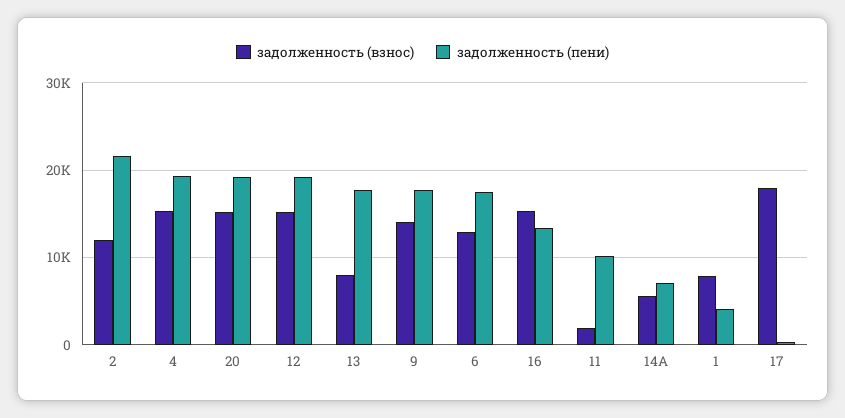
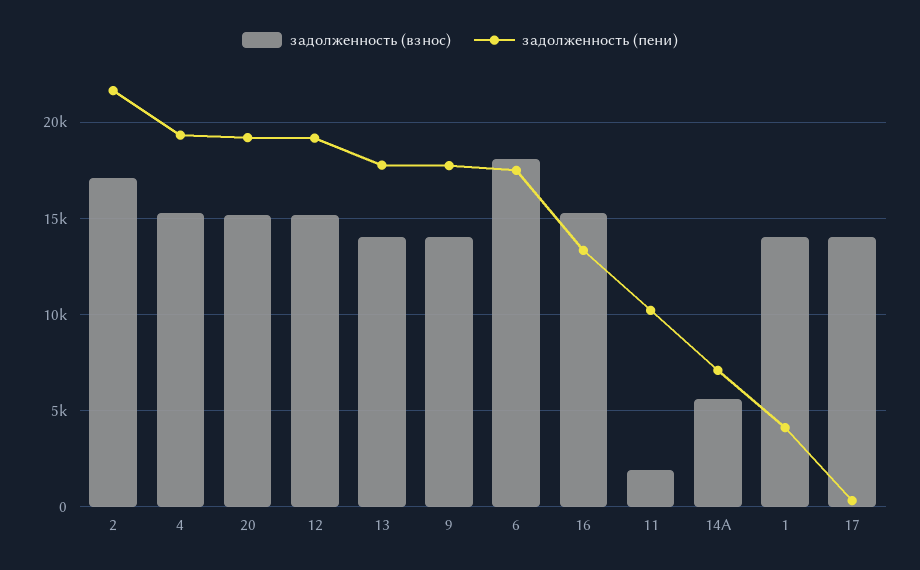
задолженность (взнос), 2: 12000 -> 17000
задолженность (взнос), 13: 8000 -> 14000
задолженность (взнос), 6: 13000 -> 18000
задолженность (взнос), 1: 8000 -> 14000
задолженность (взнос), 17: 18000 -> 14000

